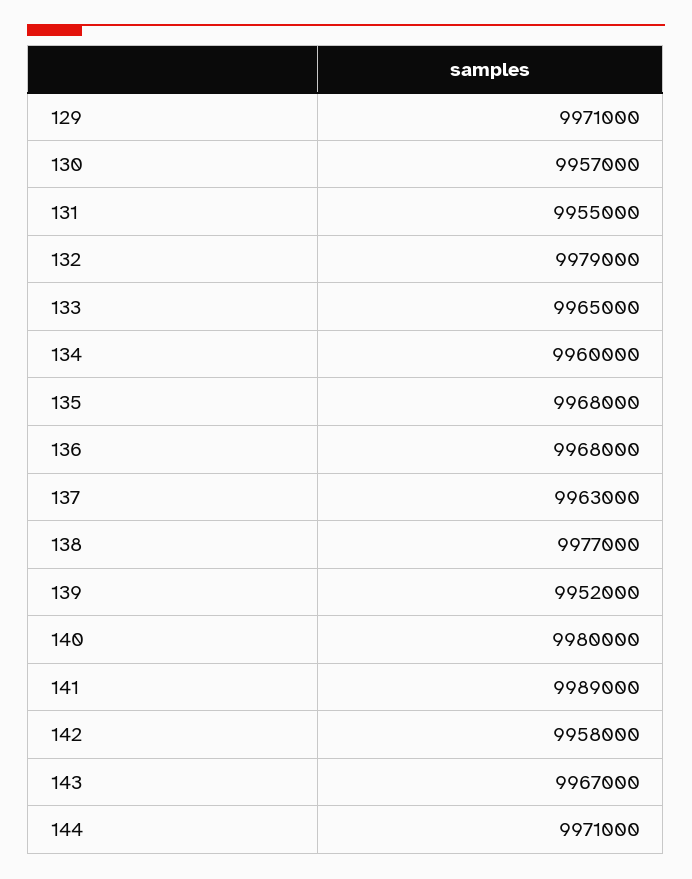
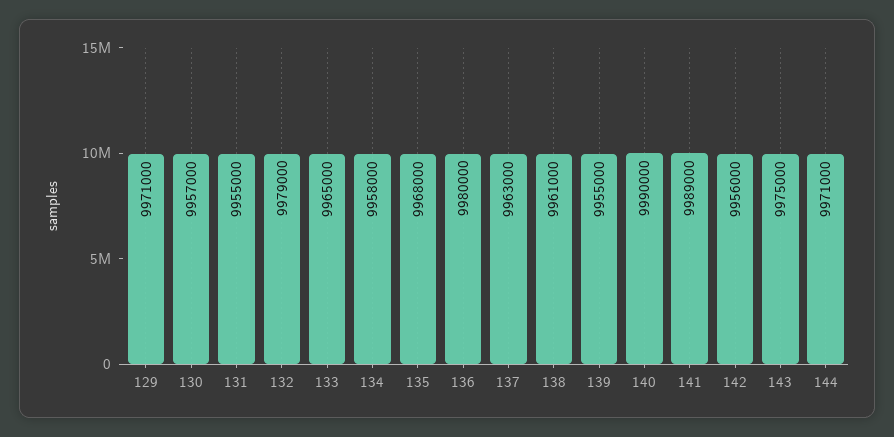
134: 9960000 -> 9958000
136: 9968000 -> 9980000
138: 9977000 -> 9961000
139: 9952000 -> 9955000
140: 9980000 -> 9990000
142: 9958000 -> 9956000
143: 9967000 -> 9975000

